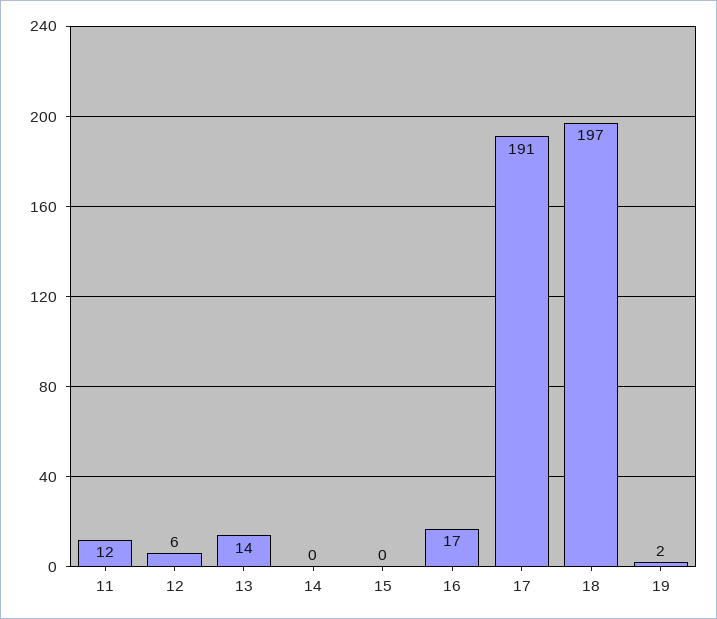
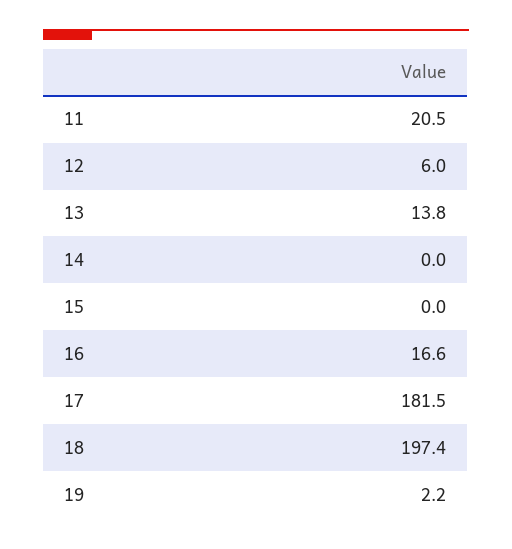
11: 12 -> 20.5
17: 191 -> 181.5

